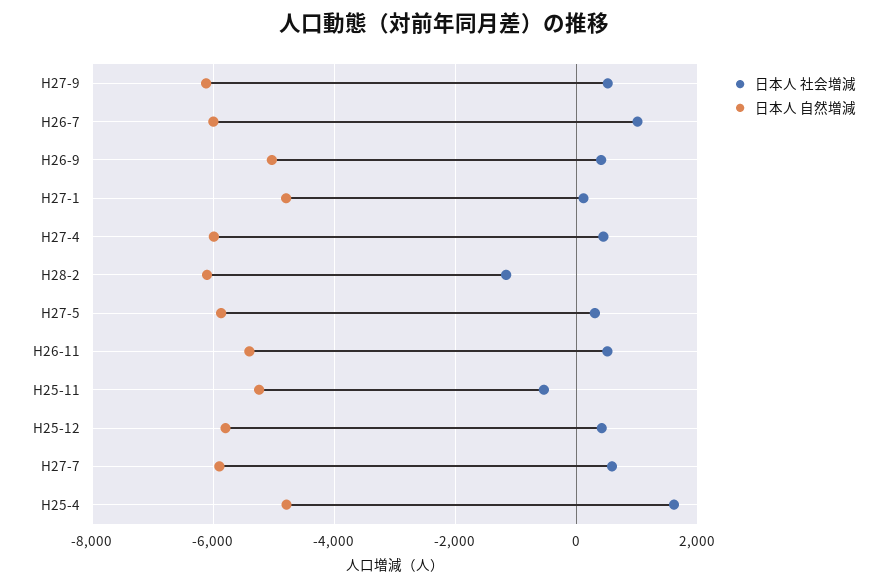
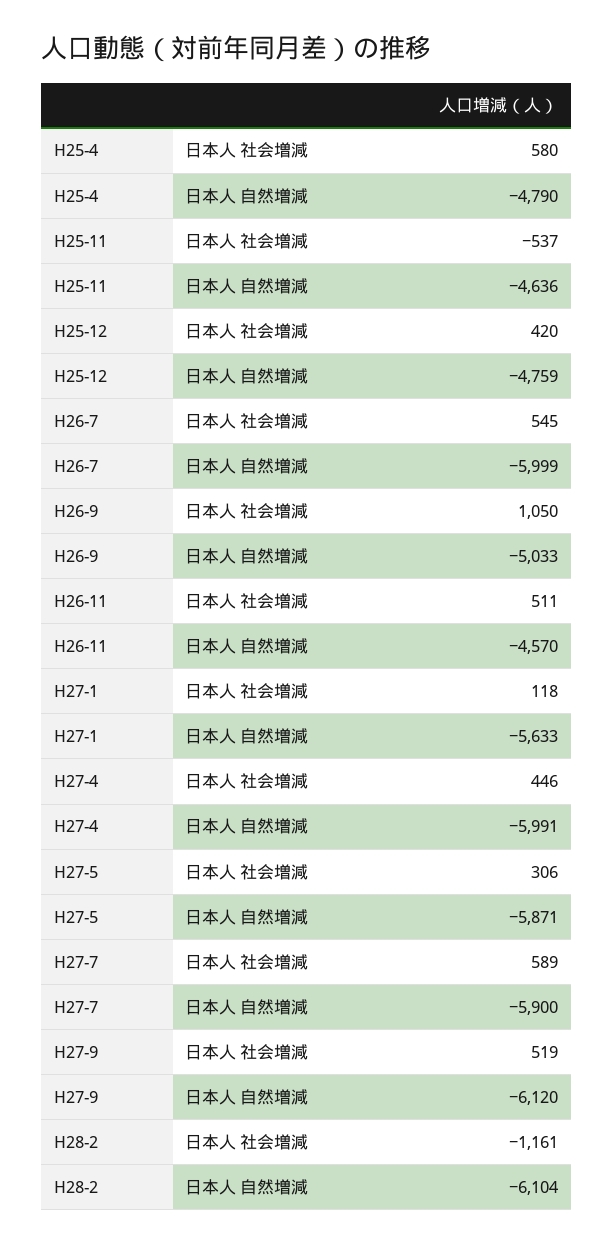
日本人 社会増減, H26-7: 1000 -> 545
日本人 社会増減, H26-9: 400 -> 1050
日本人 自然増減, H27-1: -4800 -> -5633
日本人 自然増減, H26-11: -5400 -> -4570
日本人 自然増減, H25-11: -5200 -> -4636
日本人 自然増減, H25-12: -5800 -> -4759
日本人 社会増減, H25-4: 1600 -> 580

